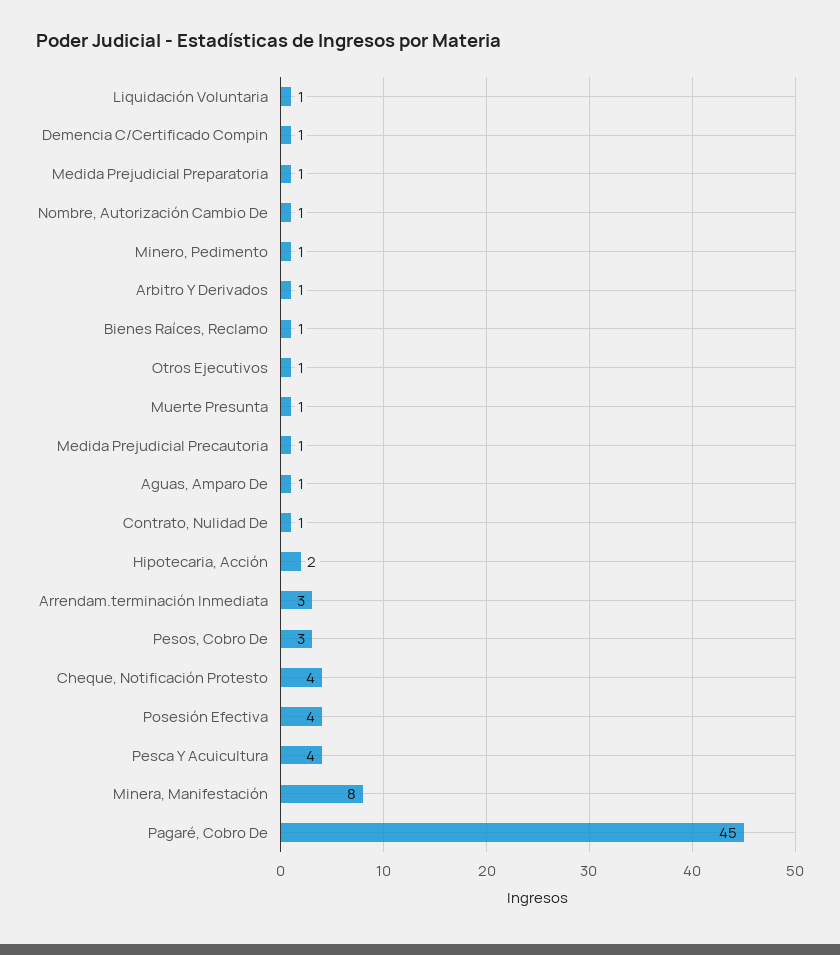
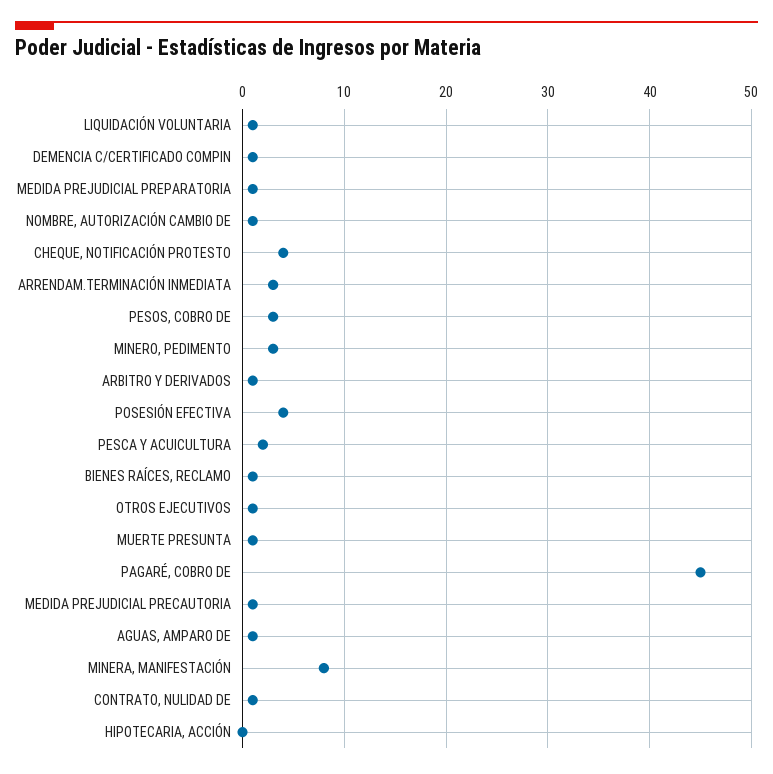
Minero, Pedimento: 1 -> 3
Hipotecaria, Acción: 2 -> 0
Pesca Y Acuicultura: 4 -> 2

